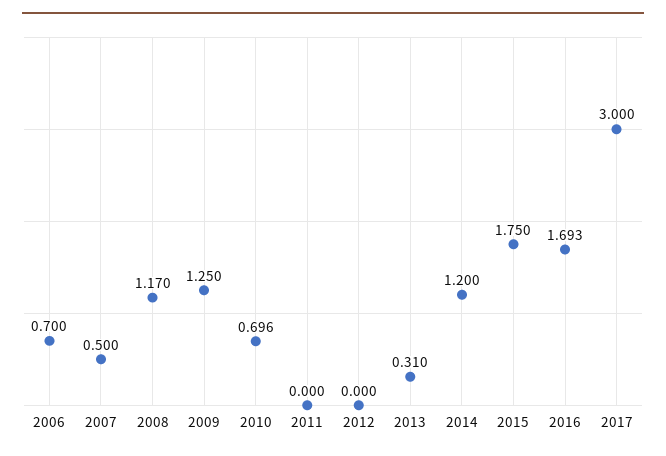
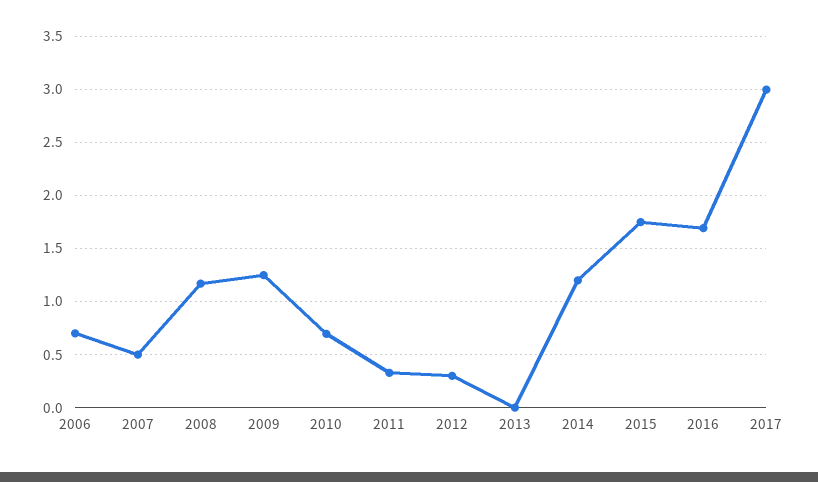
2011: 0 -> 0.3
2012: 0 -> 0.3
2013: 0.31 -> 0

